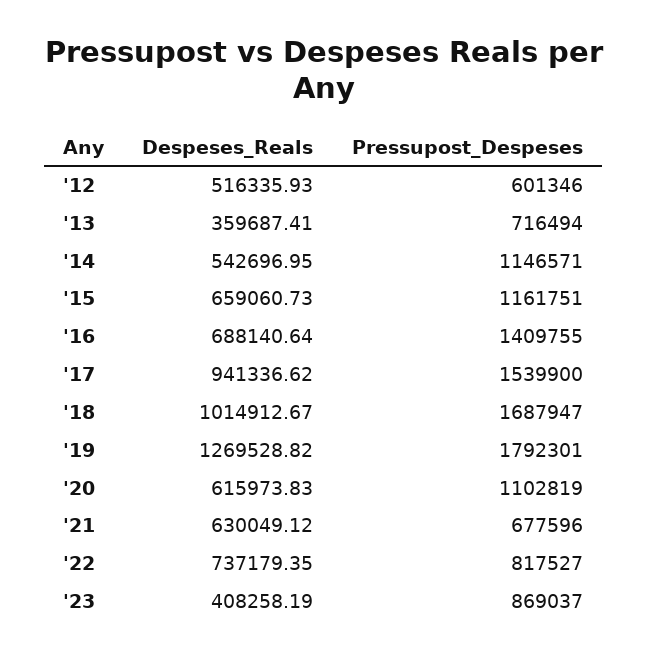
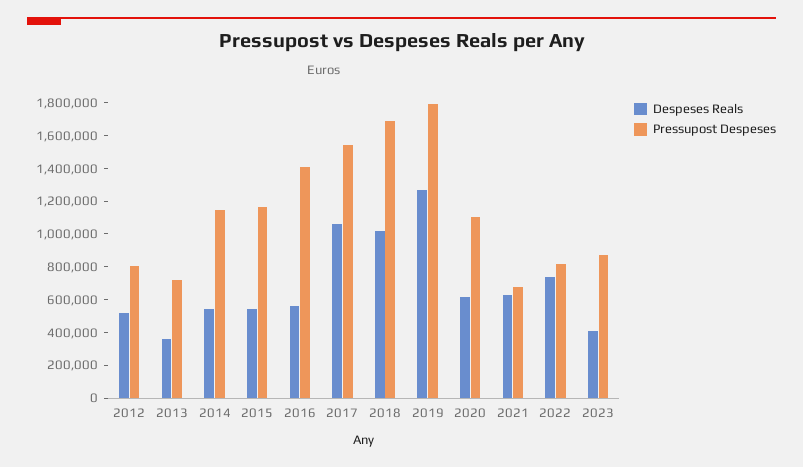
Pressupost_Despeses, '12: 601346 -> 800000
Despeses_Reals, '15: 659060.73 -> 550000
Despeses_Reals, '16: 688140.64 -> 550000
Despeses_Reals, '17: 941336.62 -> 1050000

